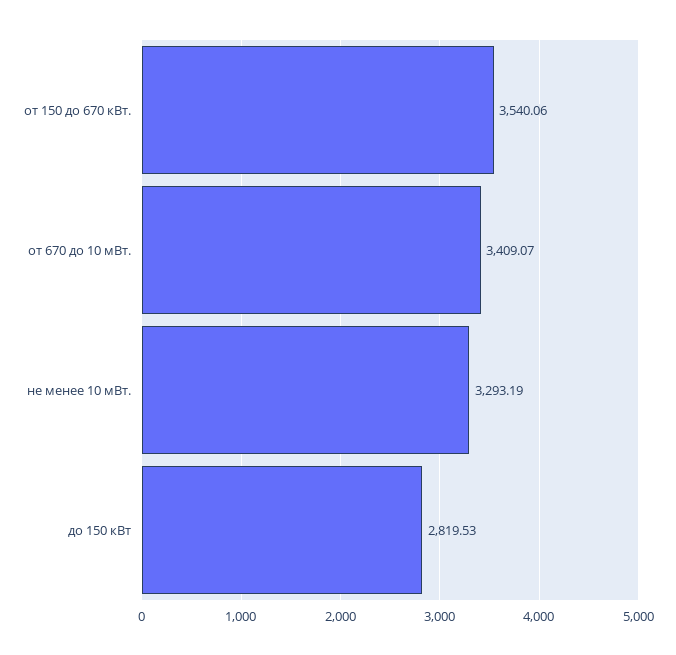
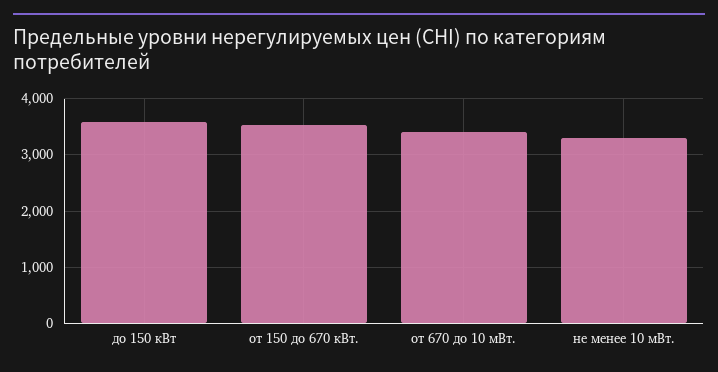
до 150 кВт: 2819.53 -> 3600

